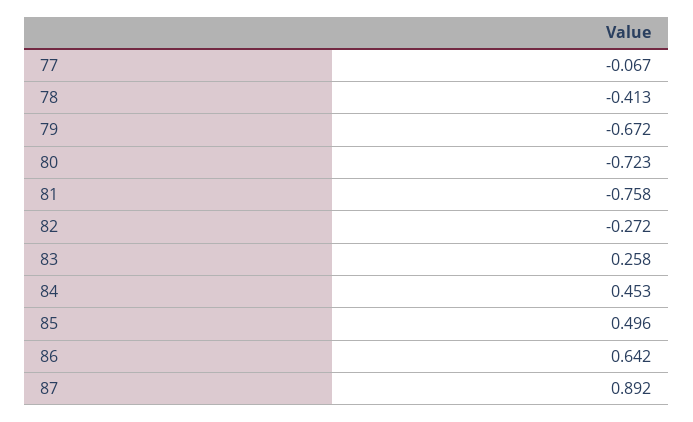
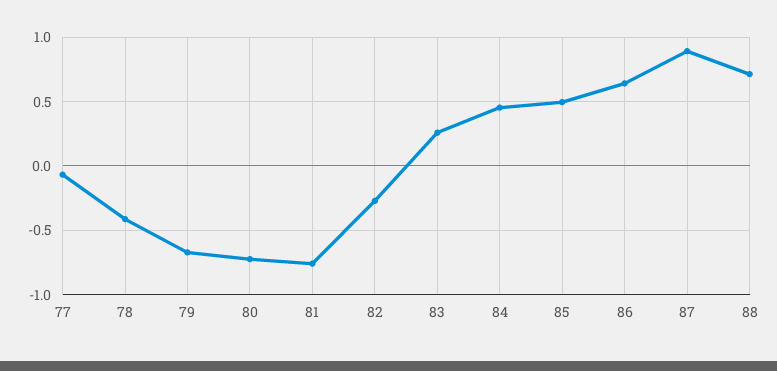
88: none -> 0.7

